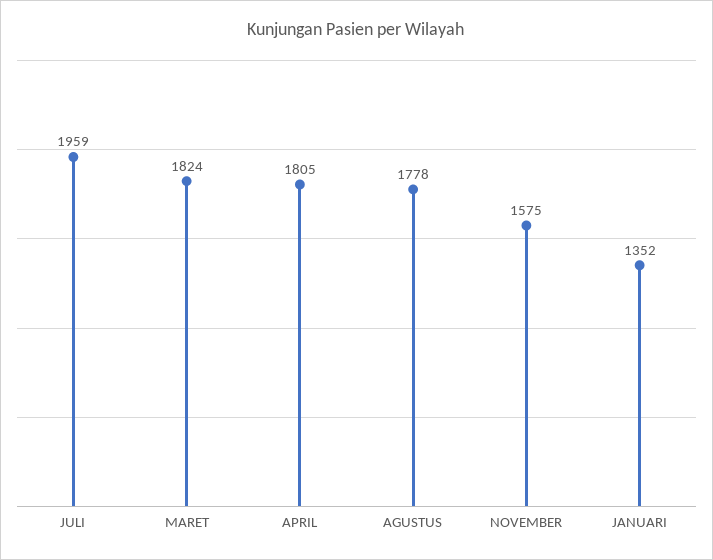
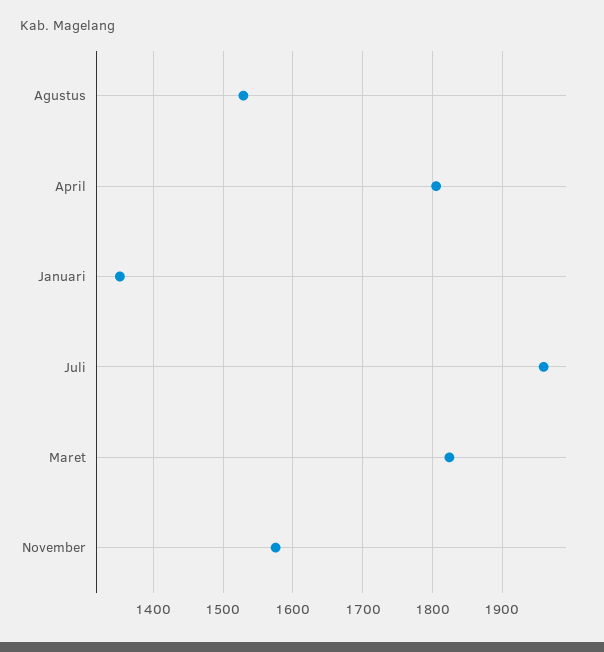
AGUSTUS: 1778 -> 1530

